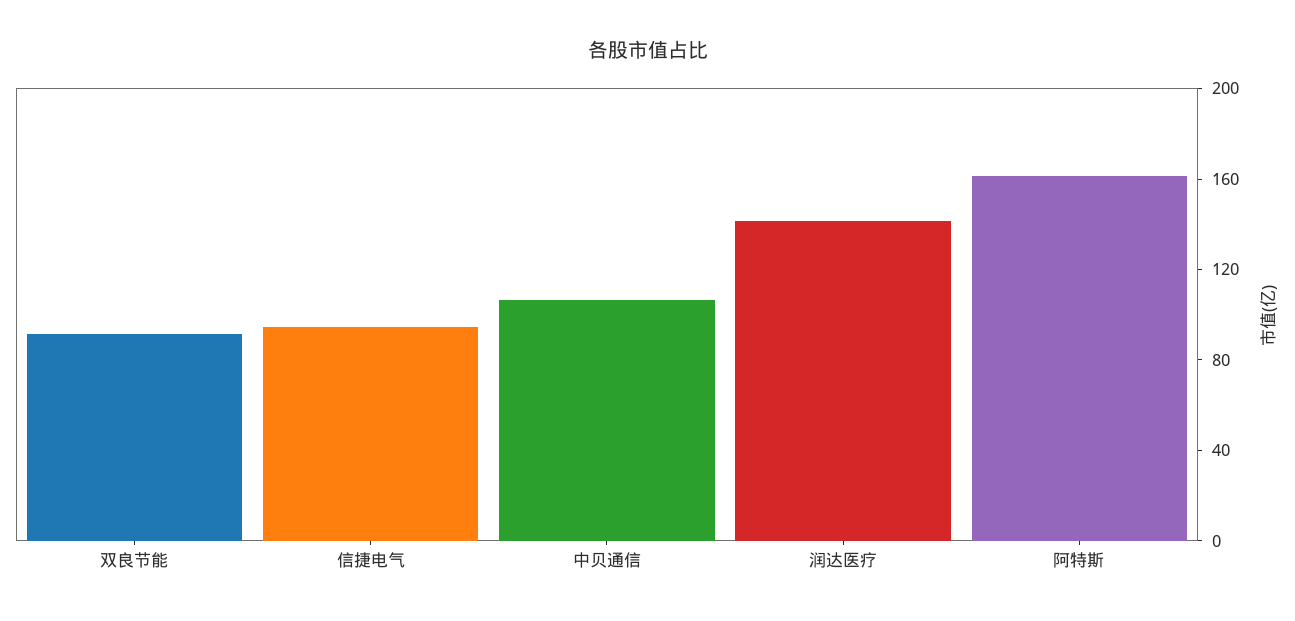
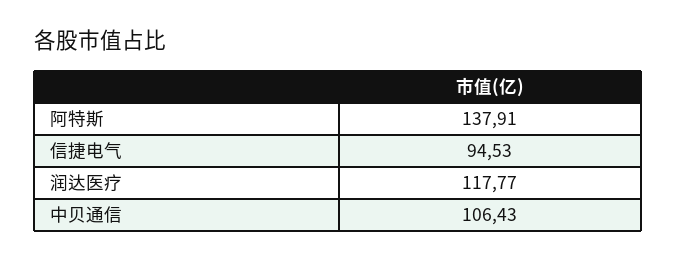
双良节能: 90 -> none
润达医疗: 140 -> 117.77
阿特斯: 160 -> 137.91

